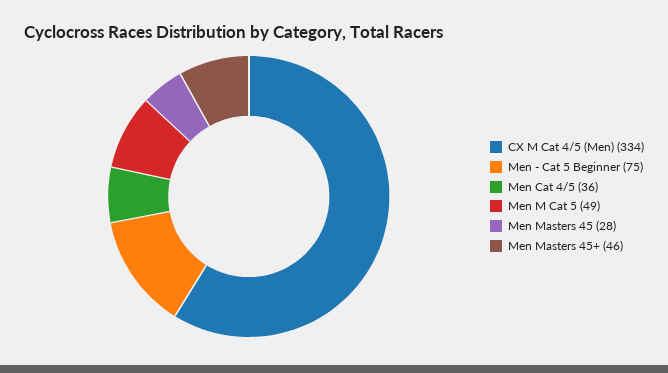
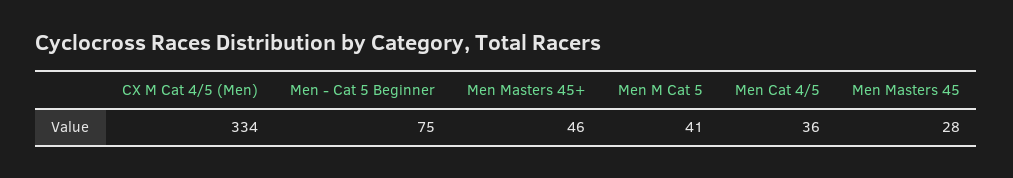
Men M Cat 5: 49 -> 41

